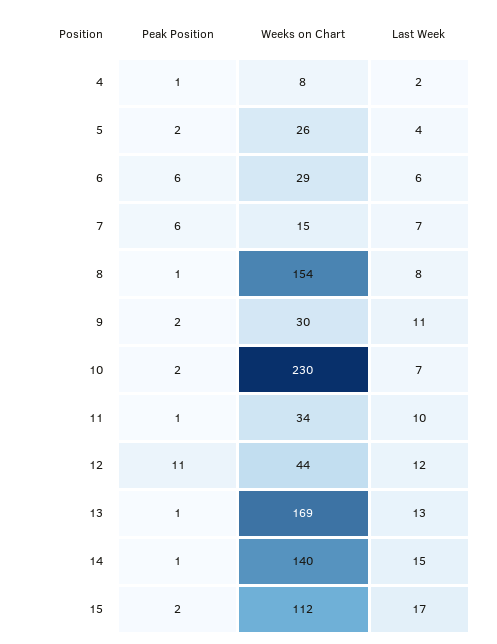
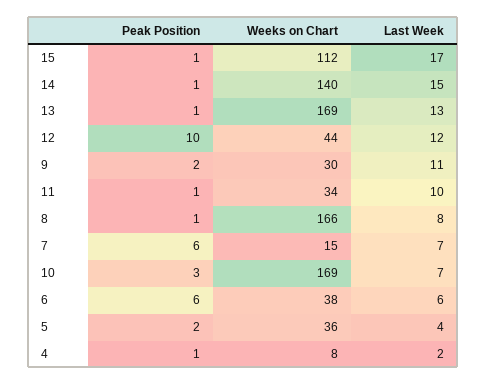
Weeks on Chart, 5: 26 -> 36
Weeks on Chart, 6: 29 -> 38
Weeks on Chart, 8: 154 -> 166
Peak Position, 10: 2 -> 3
Weeks on Chart, 10: 230 -> 169
Peak Position, 12: 11 -> 10
Peak Position, 15: 2 -> 1

